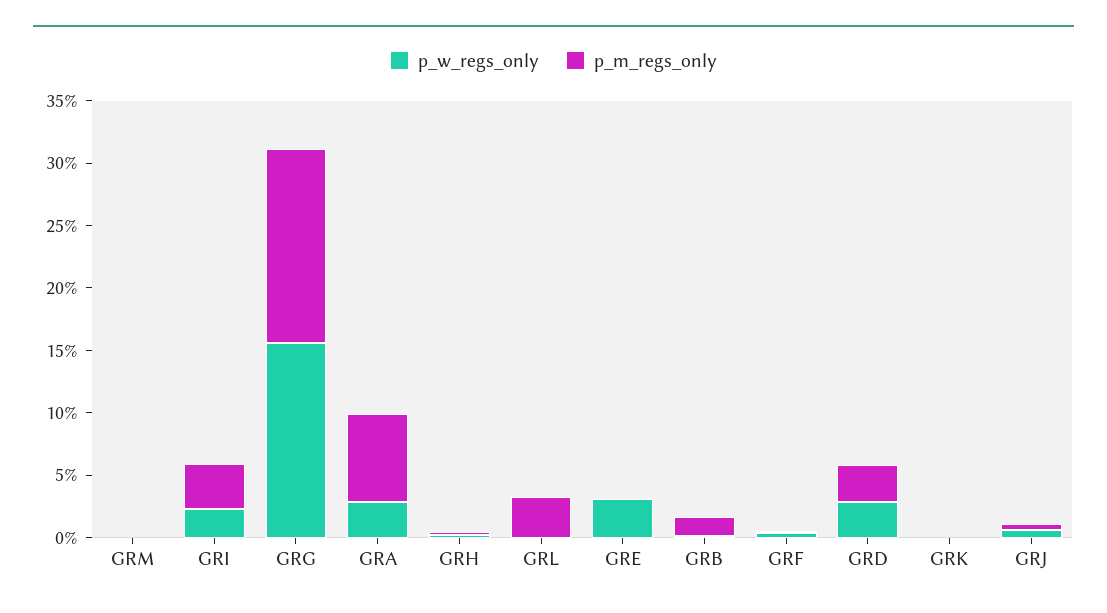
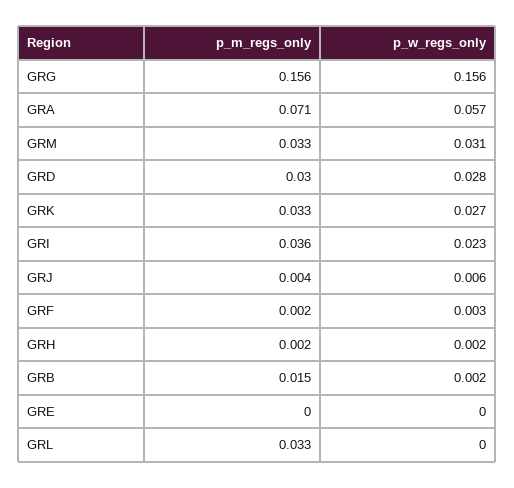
p_w_regs_only, GRM: 0 -> 0.031
p_m_regs_only, GRM: 0 -> 0.033
p_w_regs_only, GRA: 0.03 -> 0.057
p_w_regs_only, GRE: 0.03 -> 0
p_w_regs_only, GRK: 0 -> 0.027
p_m_regs_only, GRK: 0 -> 0.033

